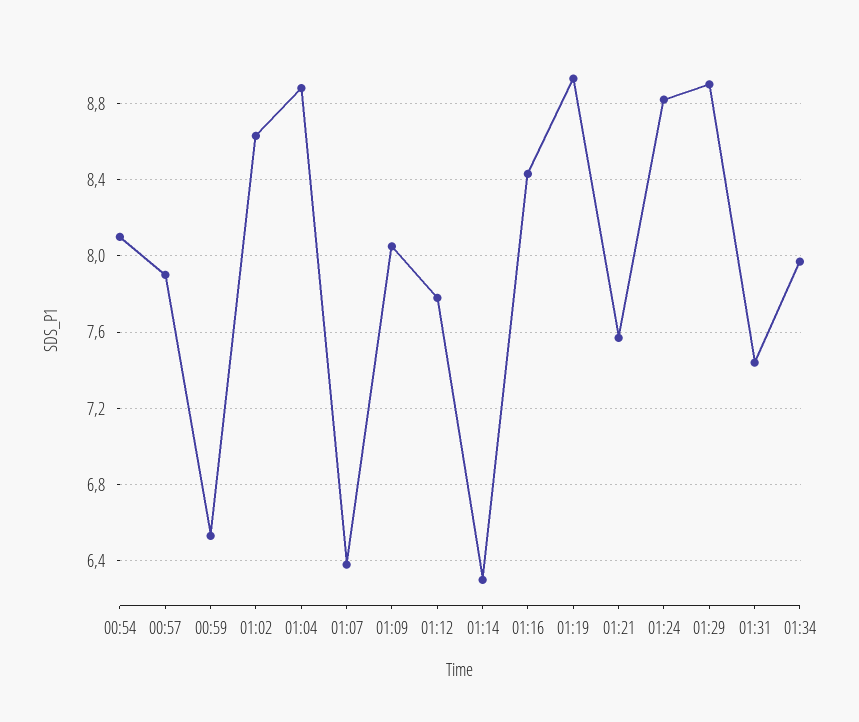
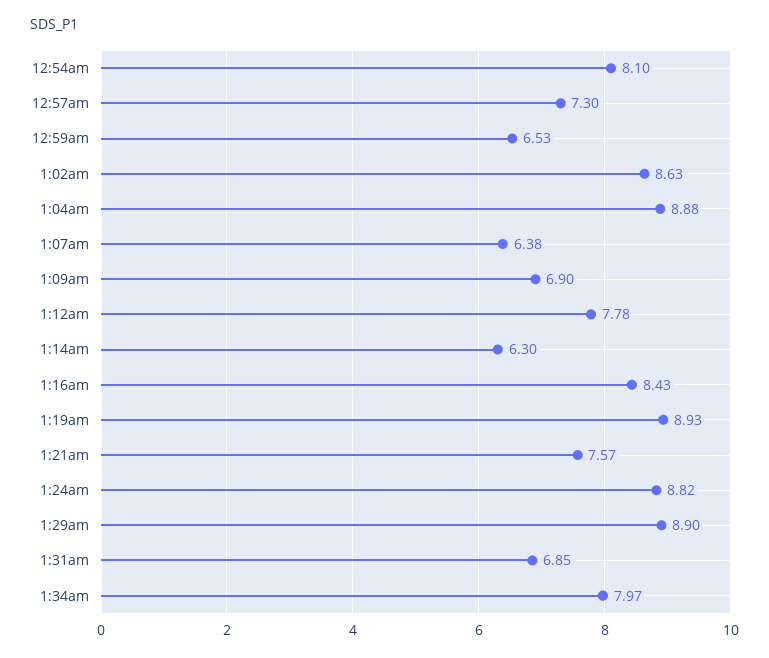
00:57: 7.9 -> 7.3
01:09: 8.05 -> 6.9
01:31: 7.45 -> 6.85

